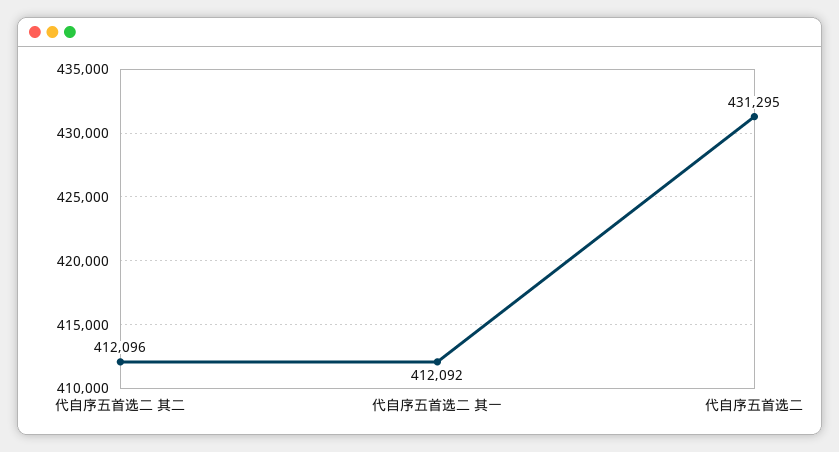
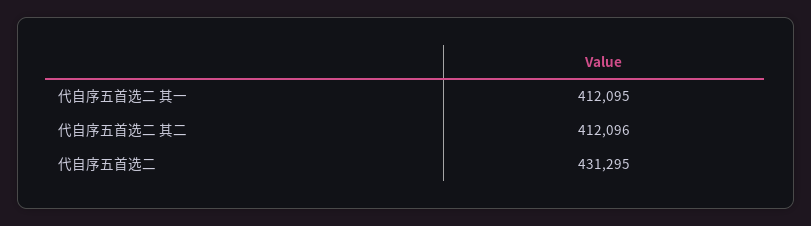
代自序五首选二 其一: 412092 -> 412095

